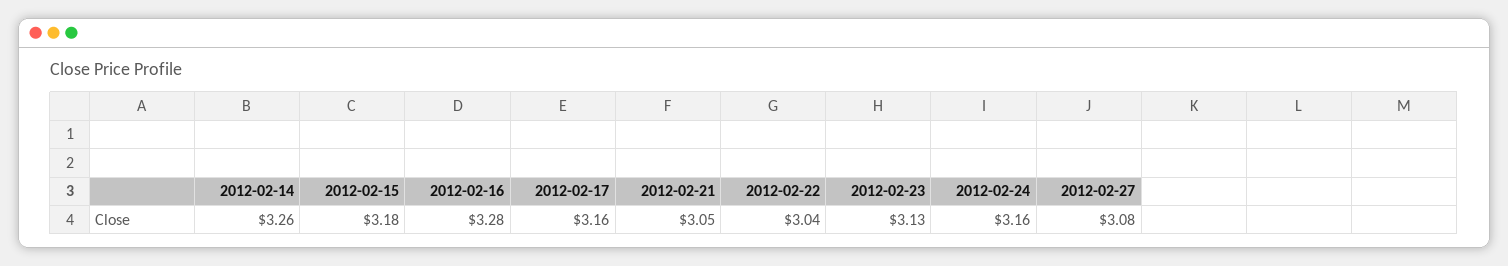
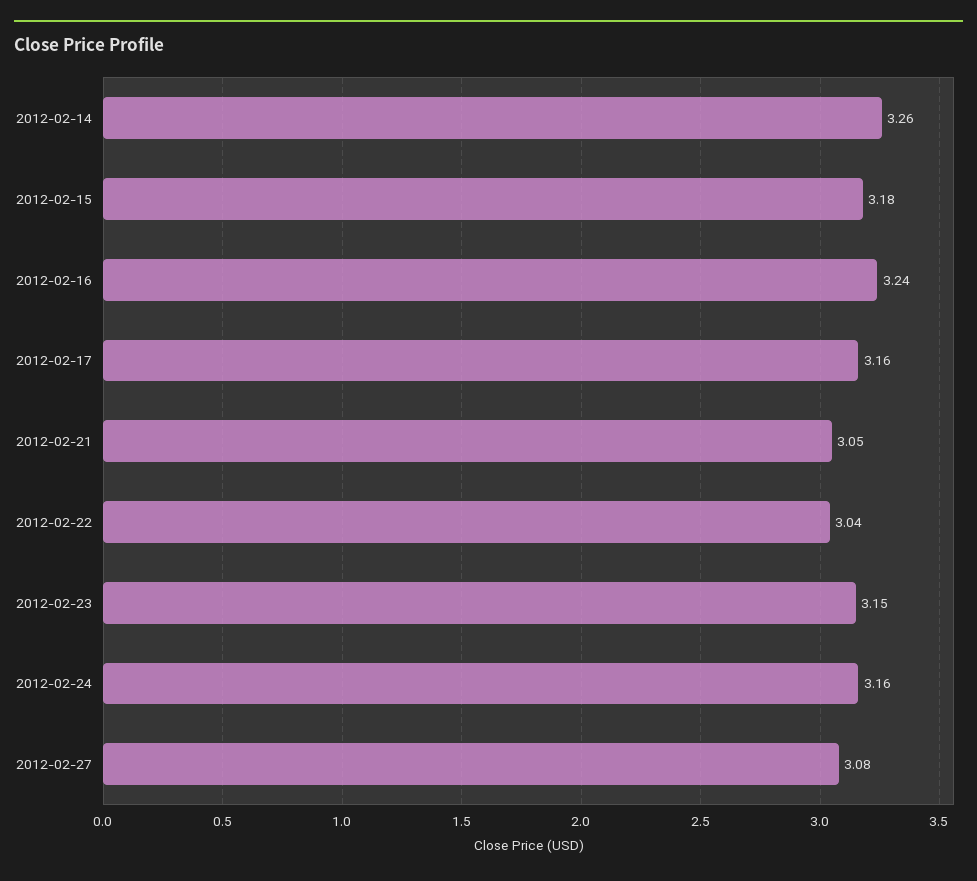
2012-02-16: 3.28 -> 3.24
2012-02-23: 3.13 -> 3.15

